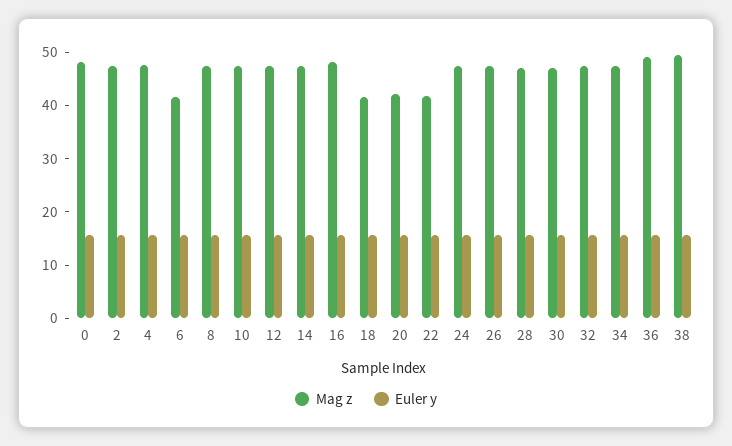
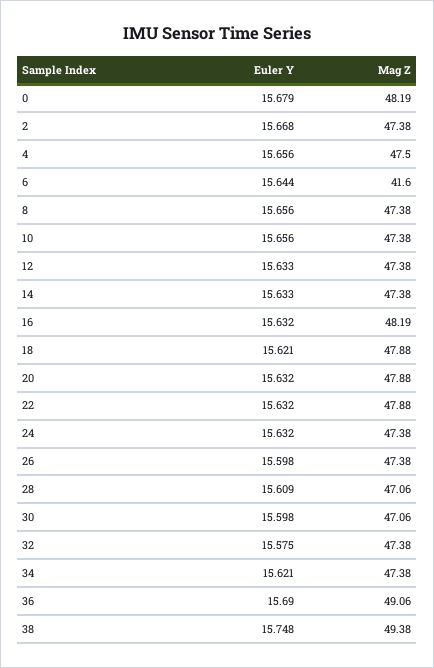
Mag z, 18: 42 -> 47.88
Mag z, 20: 42 -> 47.88
Mag z, 22: 42 -> 47.88

